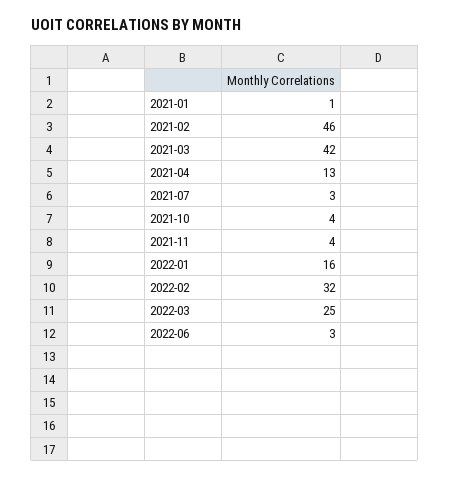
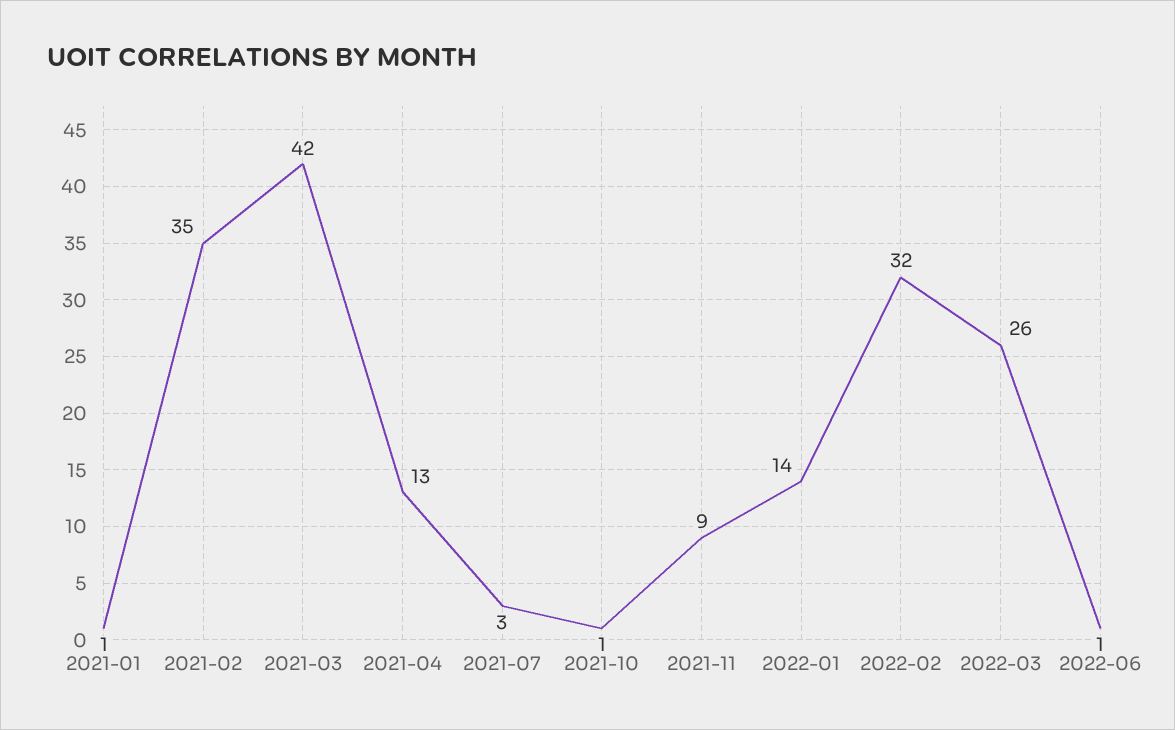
2021-02: 46 -> 35
2021-10: 4 -> 1
2021-11: 4 -> 9
2022-01: 16 -> 14
2022-03: 25 -> 26
2022-06: 3 -> 1

